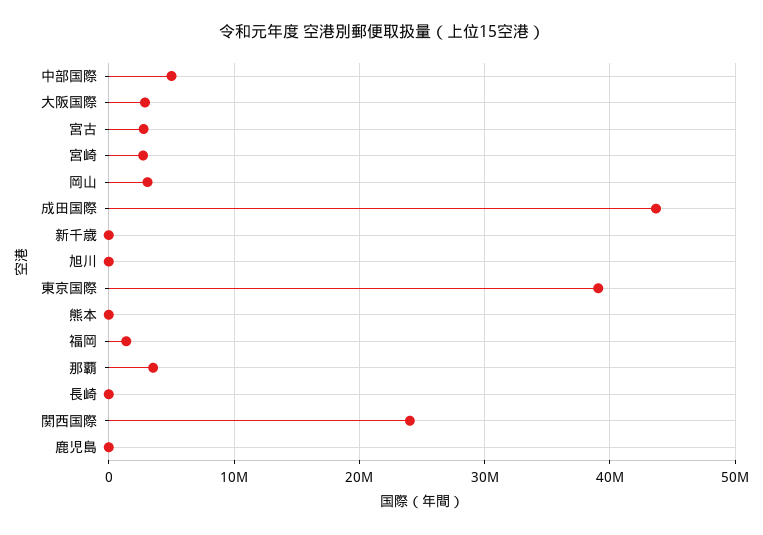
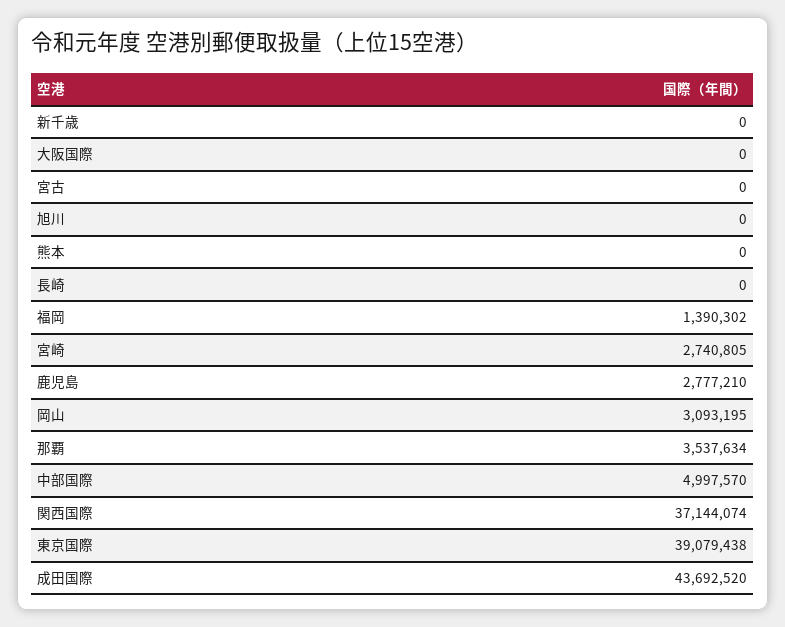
大阪国際: 3000000 -> 0
宮古: 3000000 -> 0
関西国際: 24000000 -> 37144074
鹿児島: 0 -> 2777210

